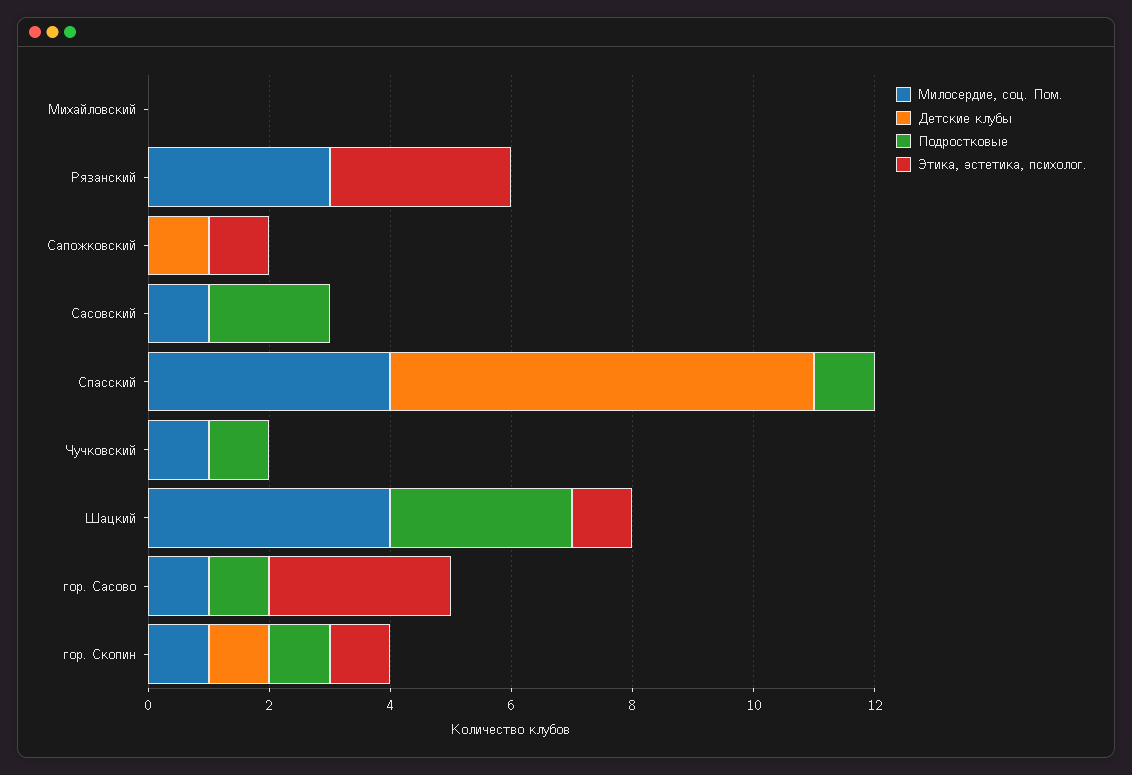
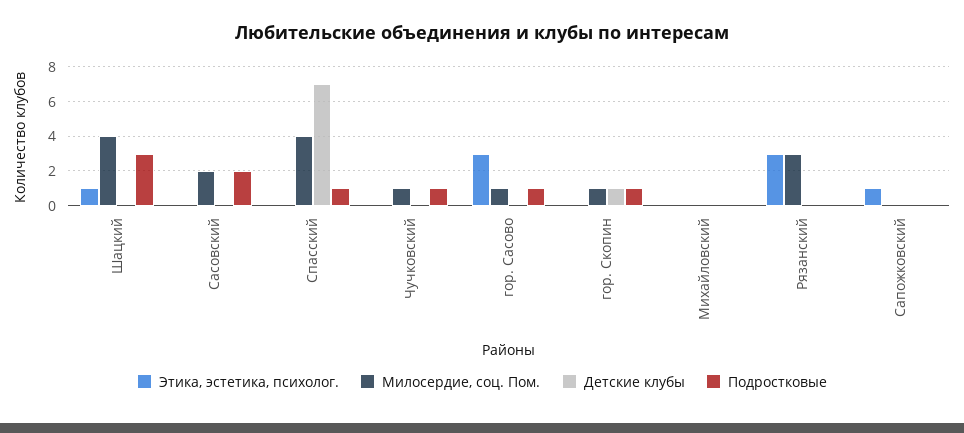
Детские клубы, Сапожковский: 1 -> 0
Милосердие, соц. Пом., Сасовский: 1 -> 2
Этика, эстетика, психолог., гор. Скопин: 1 -> 0

